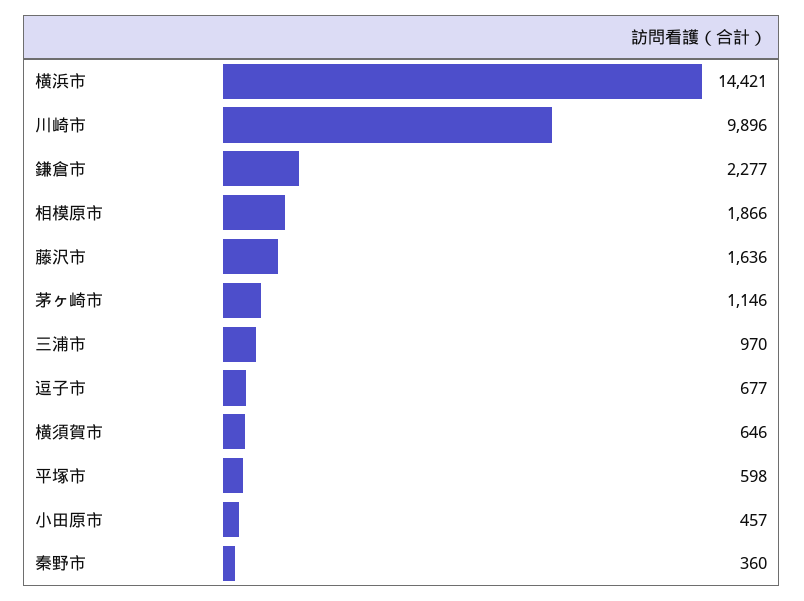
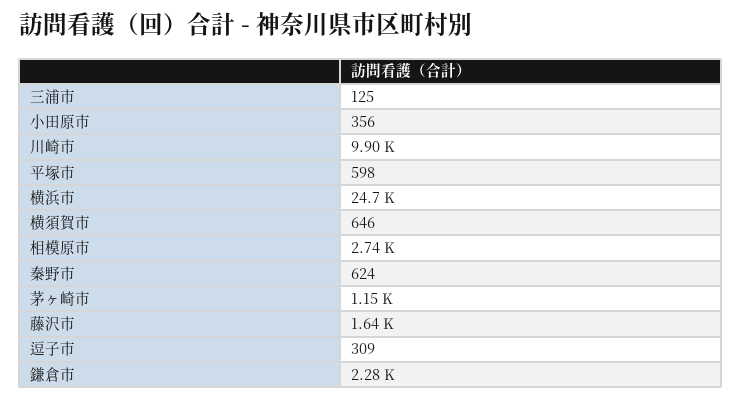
横浜市: 14421 -> 24700
相模原市: 1866 -> 2740
三浦市: 970 -> 125
逗子市: 677 -> 309
小田原市: 457 -> 356
秦野市: 360 -> 624

